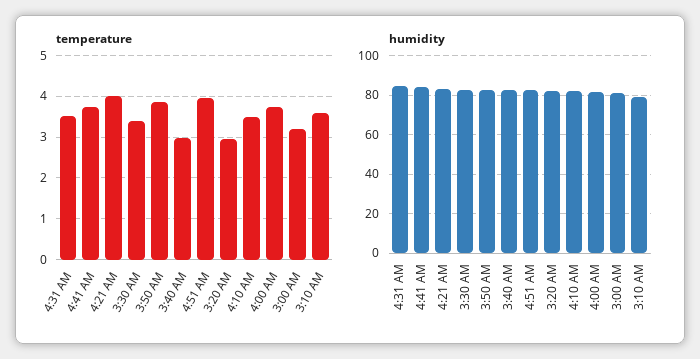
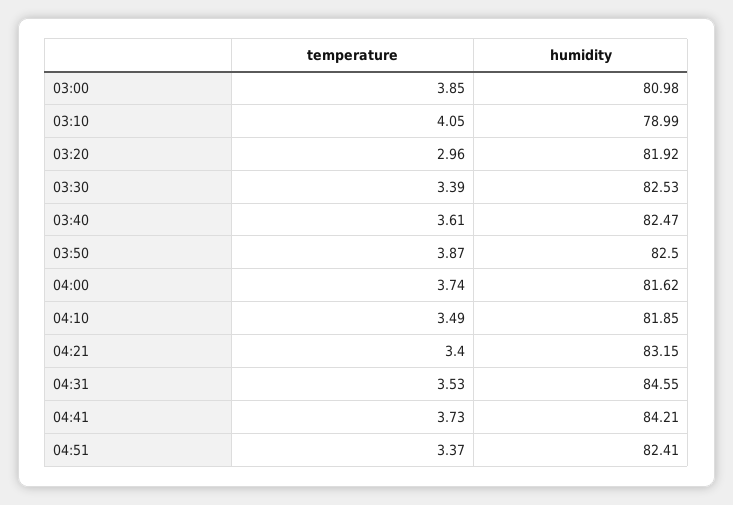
temperature, 4:21 AM: 4 -> 3.4
temperature, 3:40 AM: 3 -> 3.61
temperature, 4:51 AM: 4 -> 3.37
temperature, 3:00 AM: 3.2 -> 3.85
temperature, 3:10 AM: 3.6 -> 4.05

